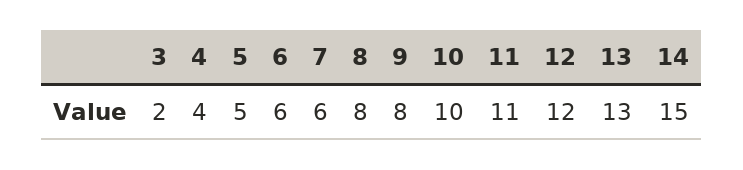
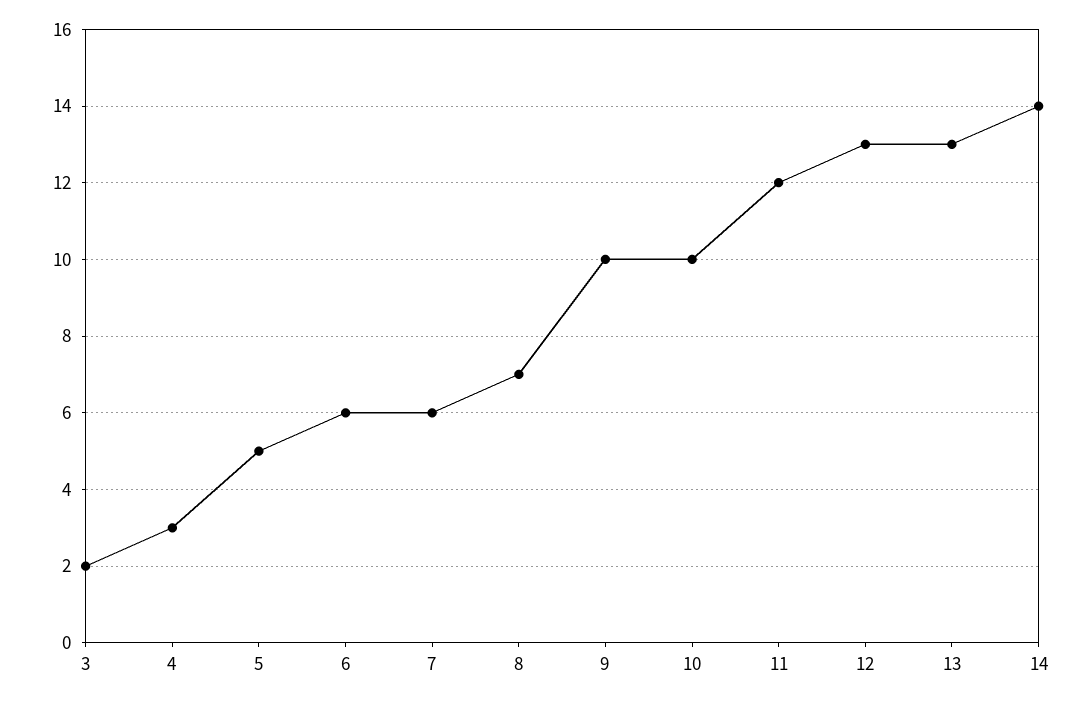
4: 4 -> 3
8: 8 -> 7
9: 8 -> 10
11: 11 -> 12
12: 12 -> 13
14: 15 -> 14

